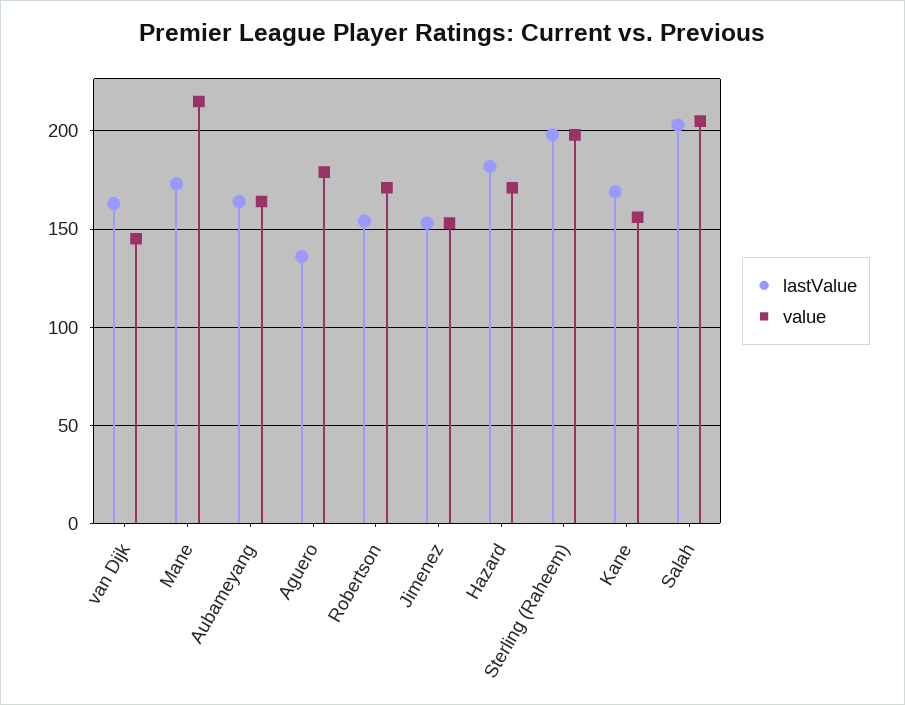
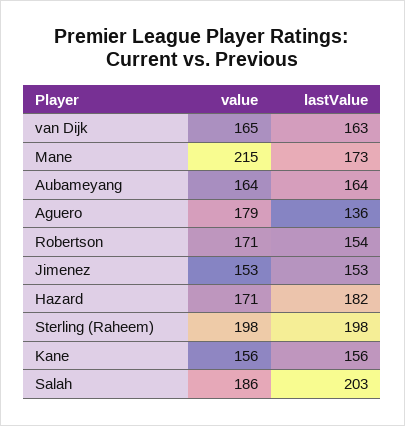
value, van Dijk: 145 -> 165
lastValue, Kane: 170 -> 156
value, Salah: 205 -> 186

